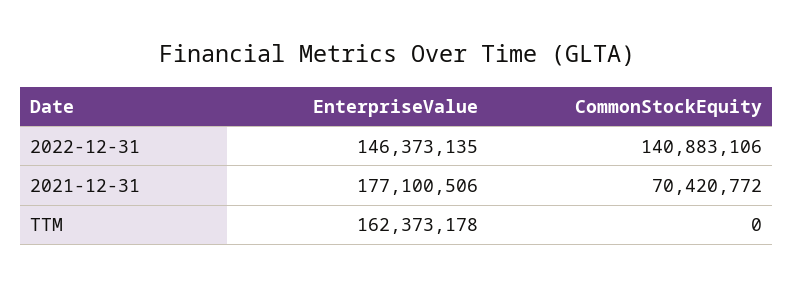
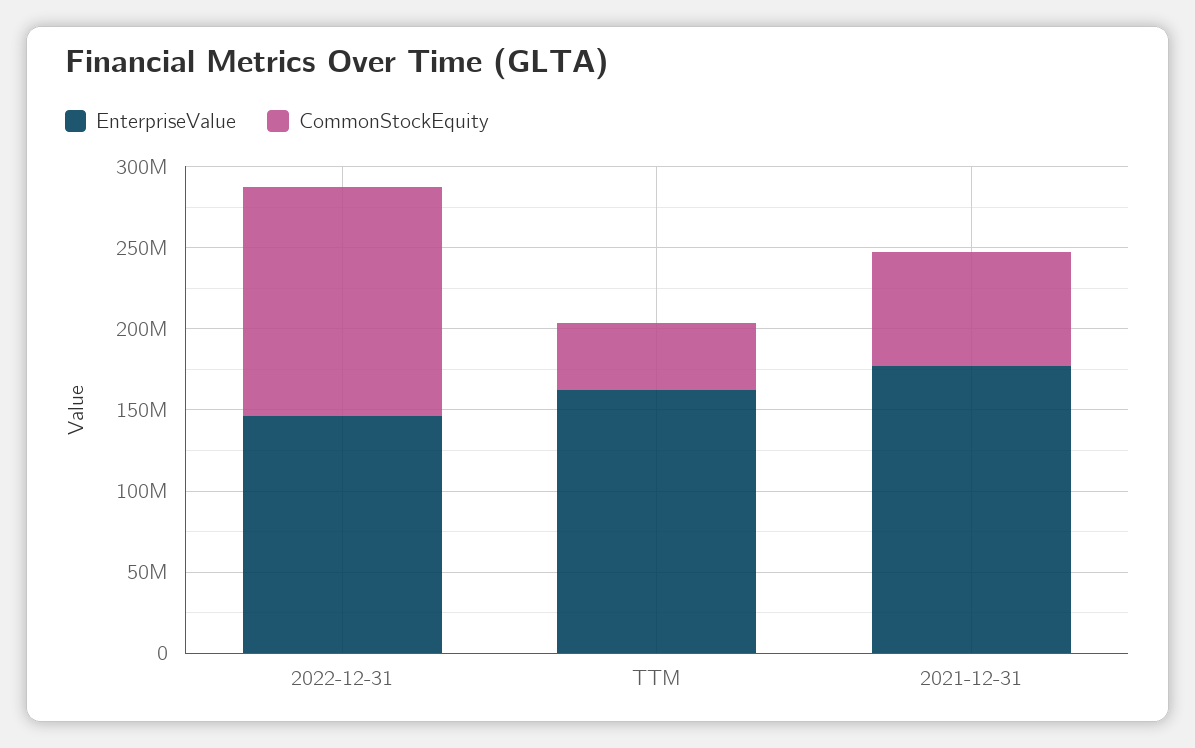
CommonStockEquity, TTM: 0 -> 40000000

